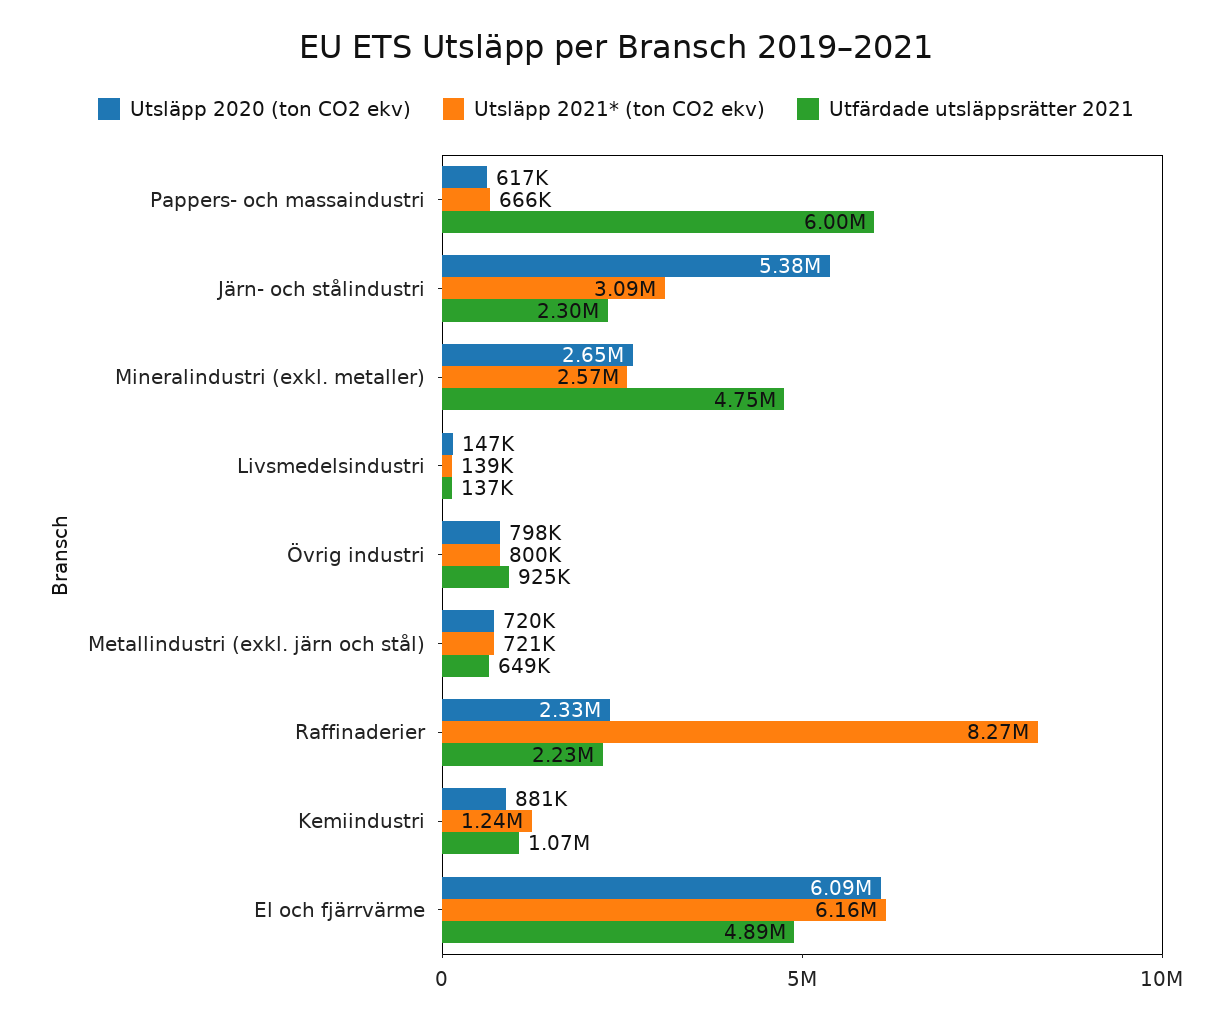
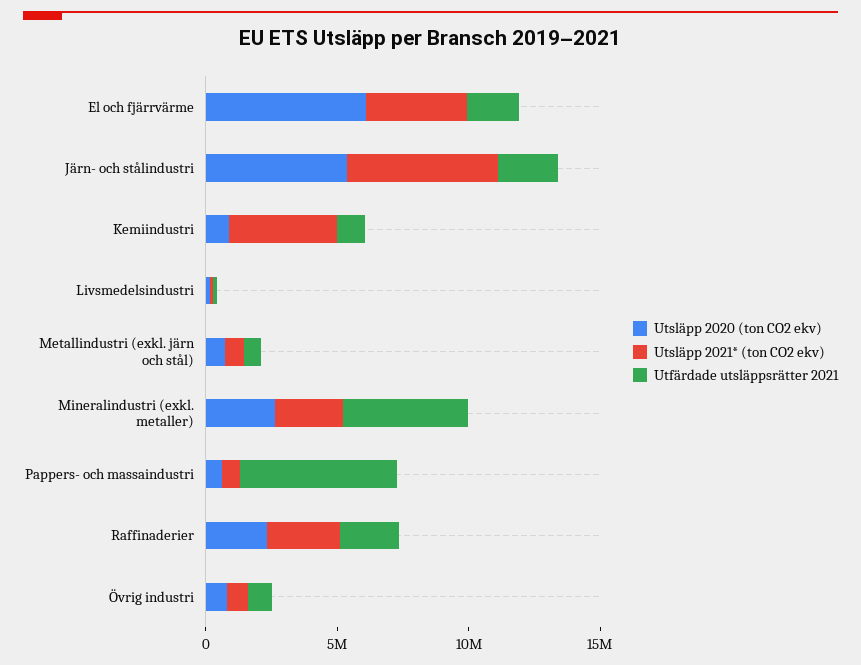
Utsläpp 2021* (ton CO2 ekv), Järn- och stålindustri: 3090000 -> 6000000
Utsläpp 2021* (ton CO2 ekv), Raffinaderier: 8270000 -> 3000000
Utsläpp 2021* (ton CO2 ekv), Kemiindustri: 1240000 -> 4000000
Utsläpp 2021* (ton CO2 ekv), El och fjärrvärme: 6160000 -> 4000000
Utfärdade utsläppsrätter 2021, El och fjärrvärme: 4890000 -> 2000000

